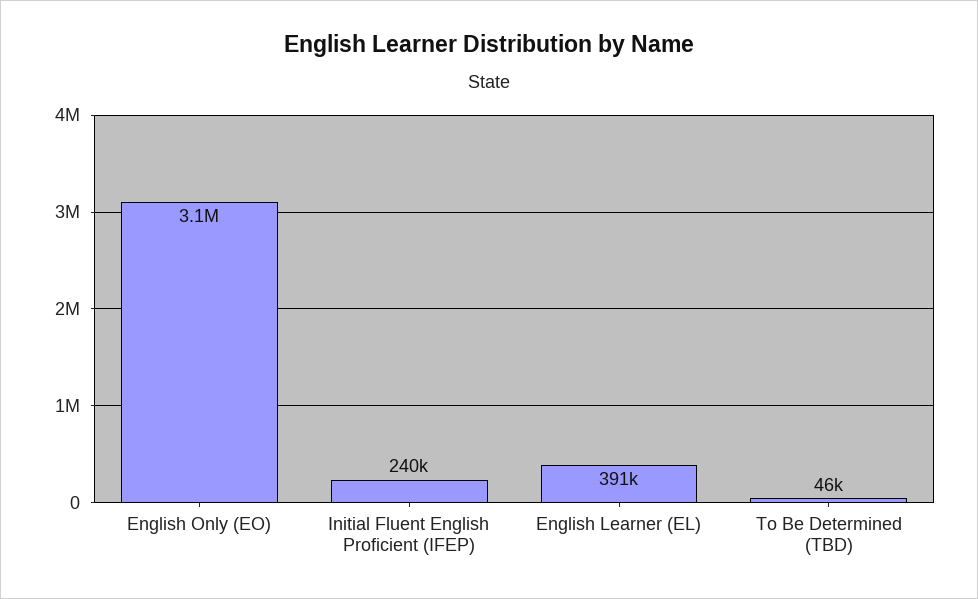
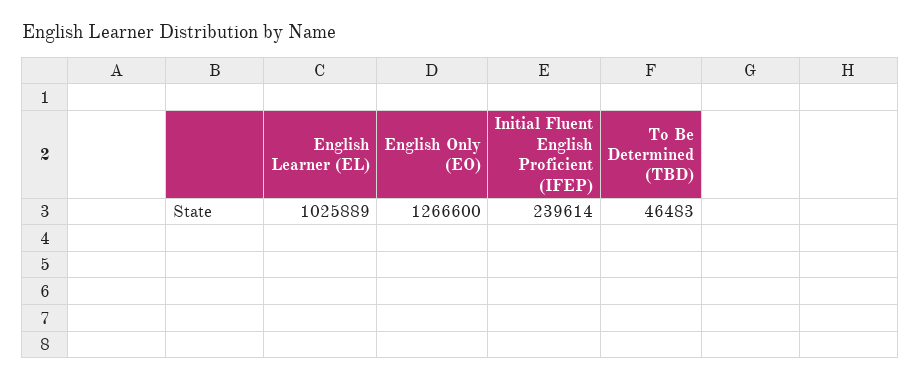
English Only (EO): 3100000 -> 1266600
English Learner (EL): 391000 -> 1025889

